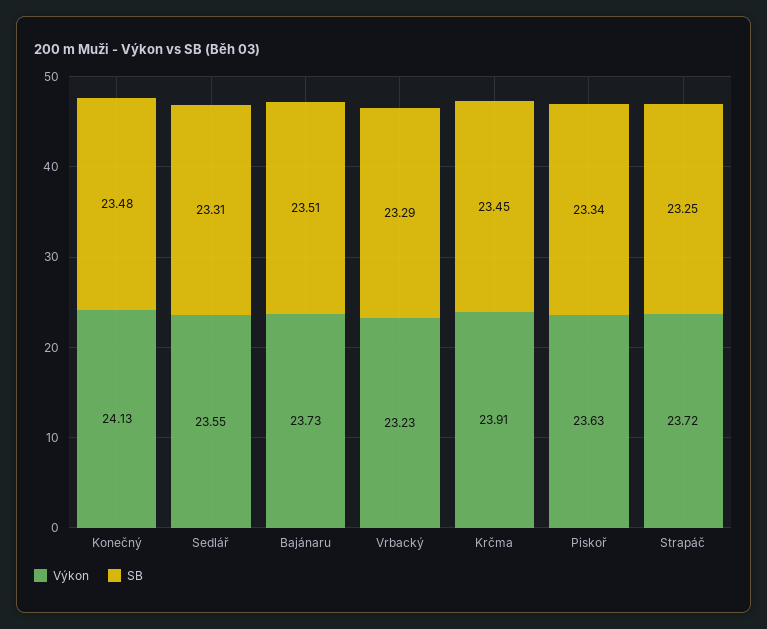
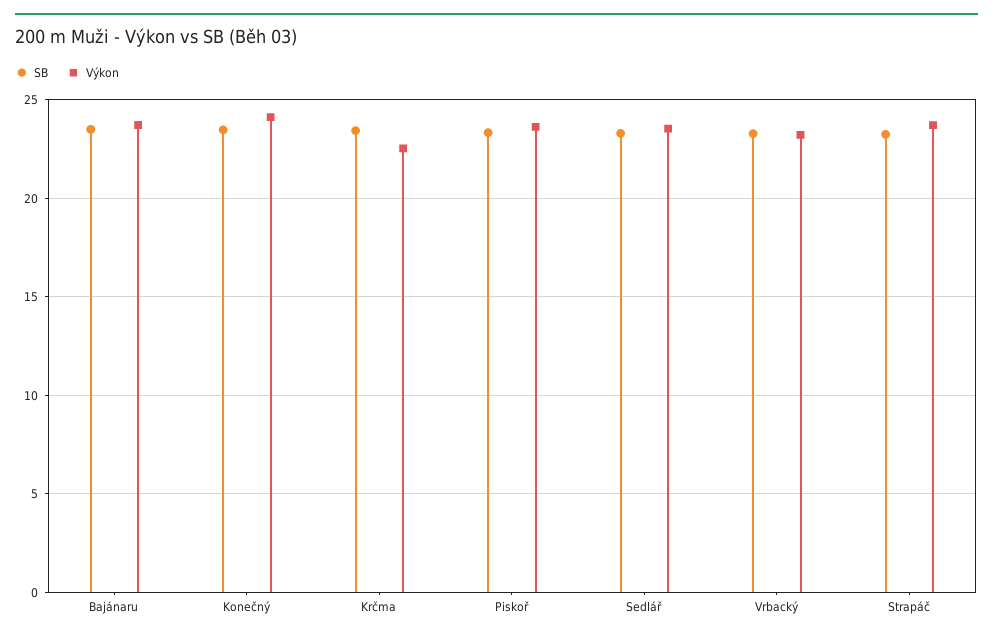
Výkon, Krčma: 23.91 -> 22.5

